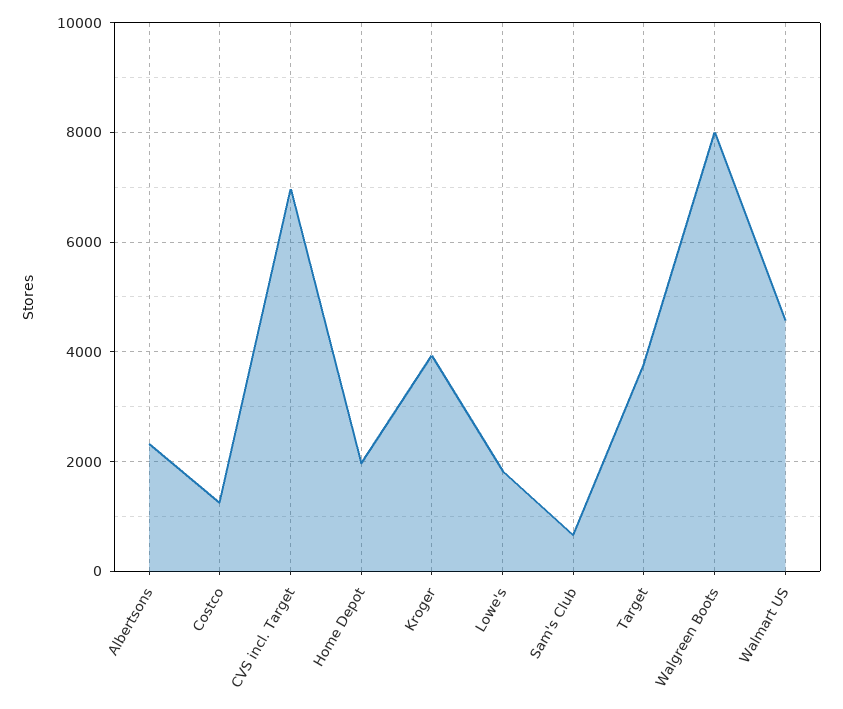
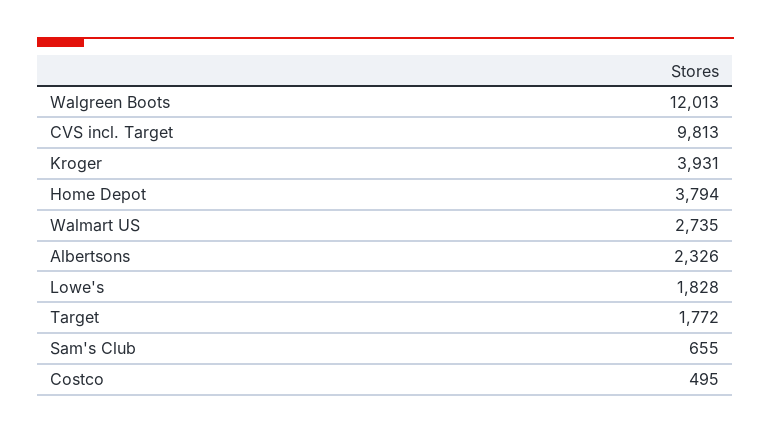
Costco: 1200 -> 495
CVS incl. Target: 7000 -> 9813
Home Depot: 2000 -> 3794
Target: 3800 -> 1772
Walgreen Boots: 8000 -> 12013
Walmart US: 4600 -> 2735

